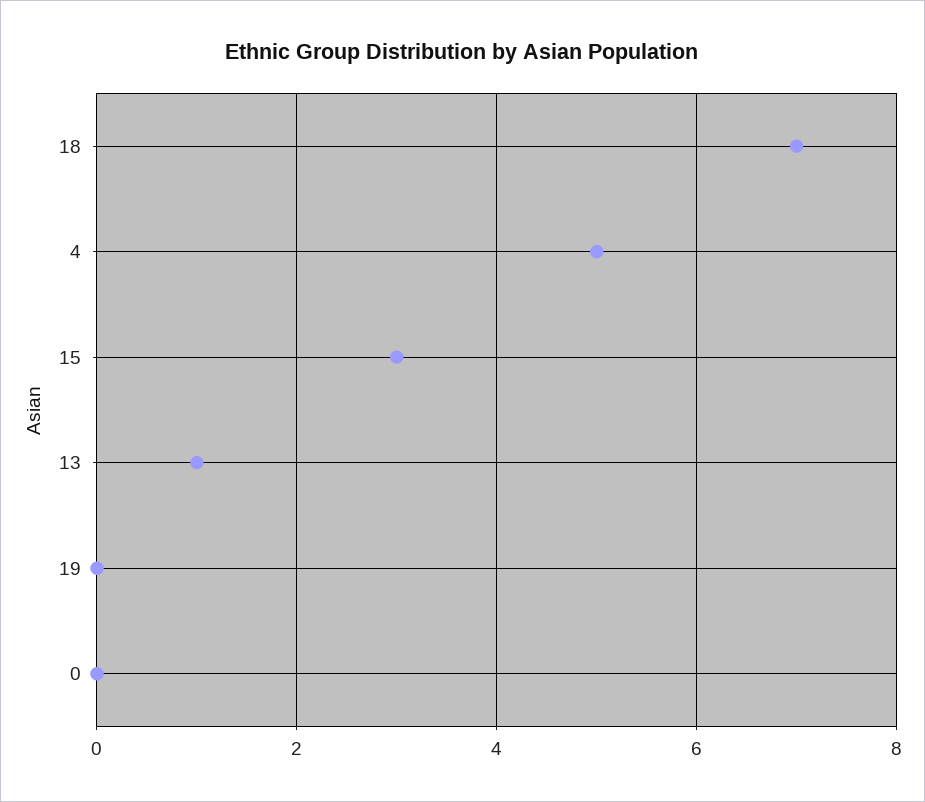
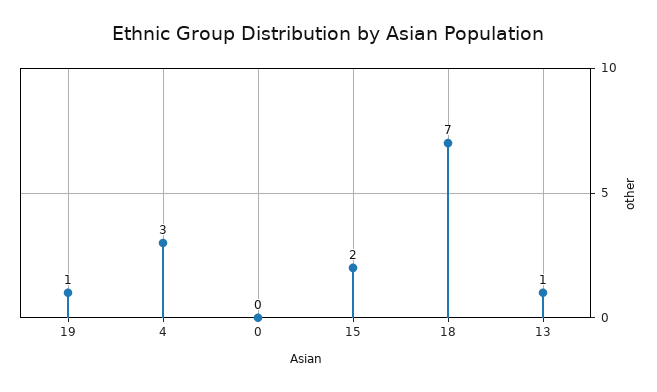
4: 5 -> 3
15: 3 -> 2
19: 0 -> 1

